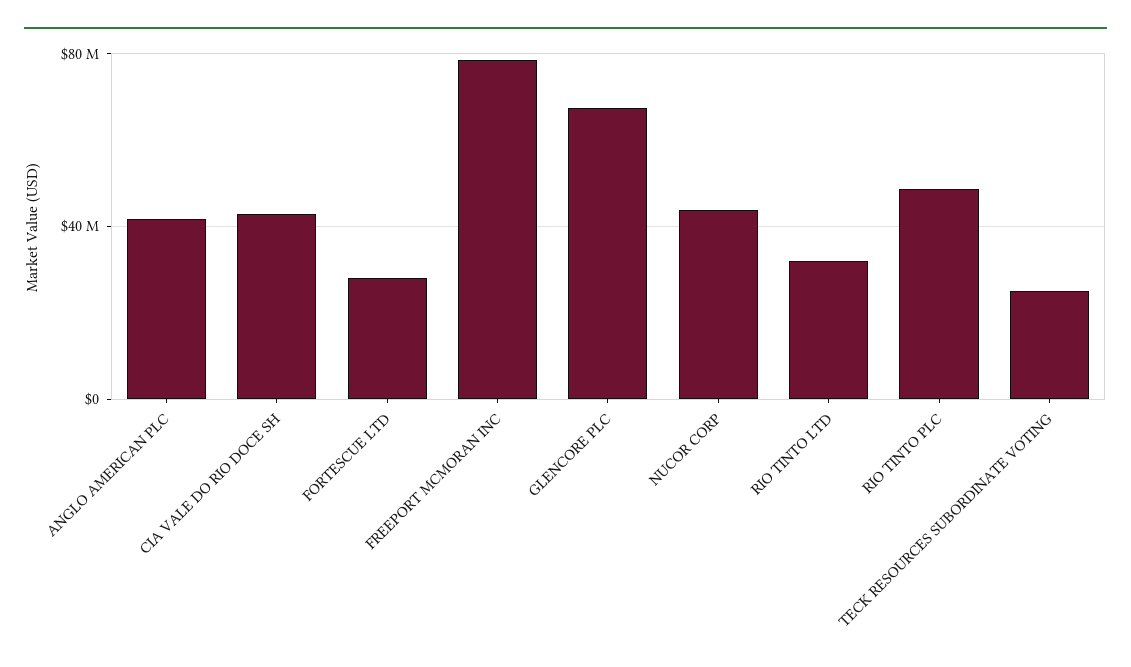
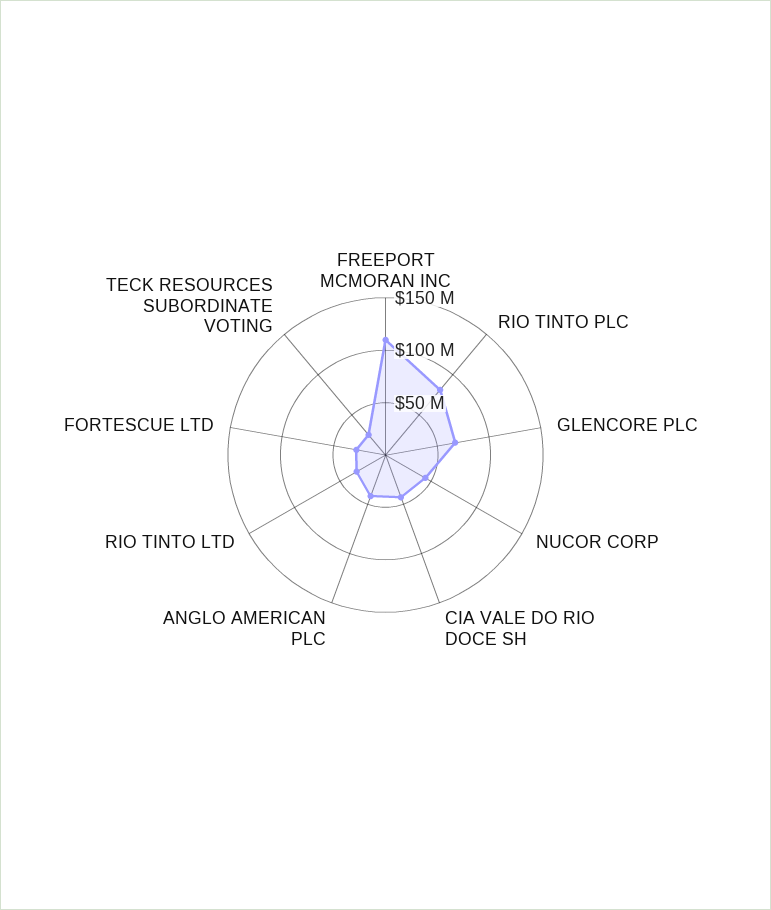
FREEPORT MCMORAN INC: 80000000 -> 110000000
RIO TINTO PLC: 50000000 -> 80000000

